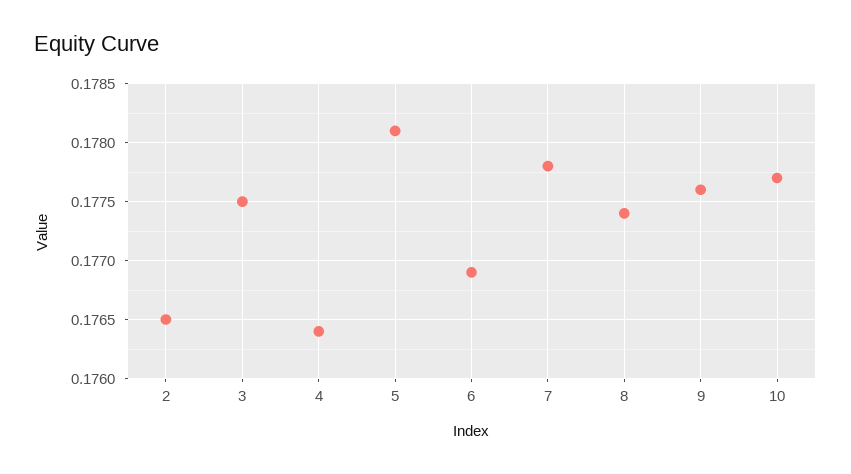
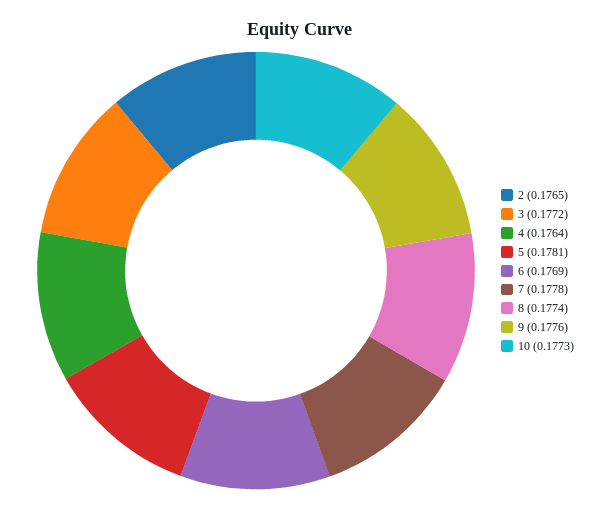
3: 0.1775 -> 0.1772
10: 0.1777 -> 0.1773

